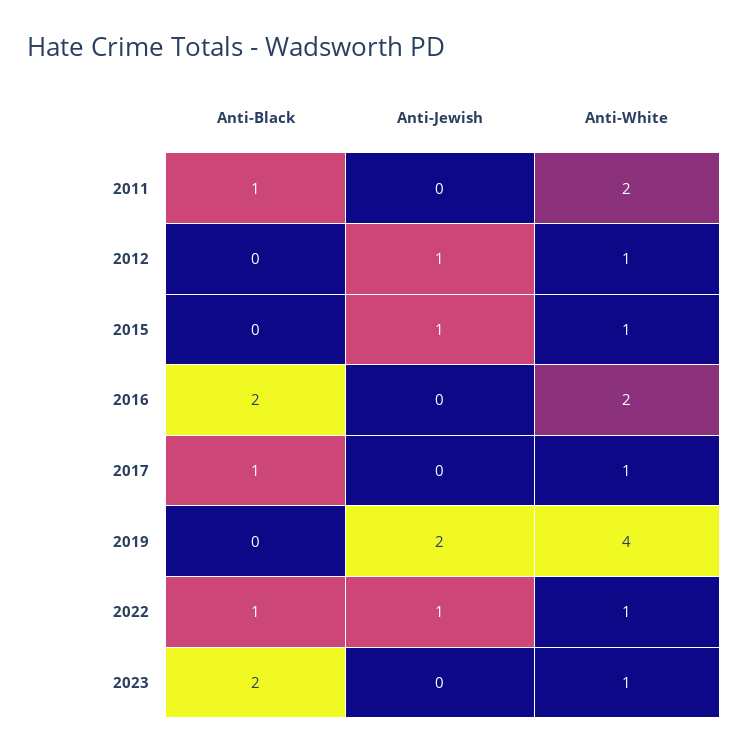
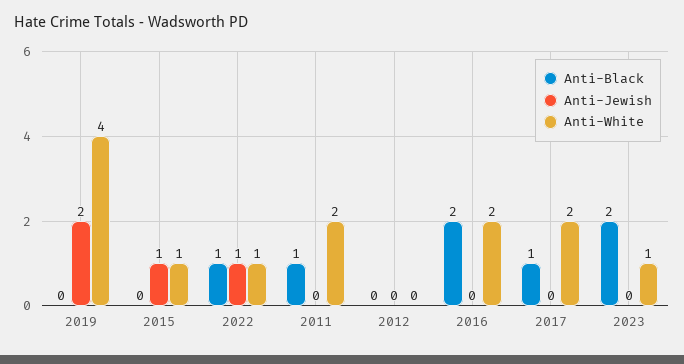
Anti-Jewish, 2012: 1 -> 0
Anti-White, 2012: 1 -> 0
Anti-White, 2017: 1 -> 2

